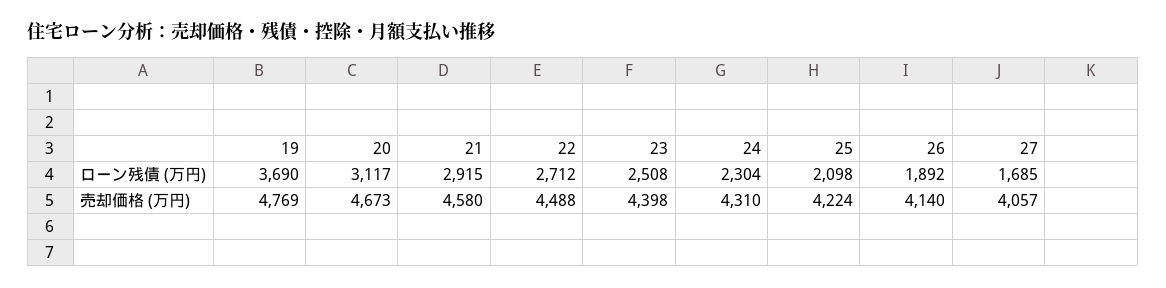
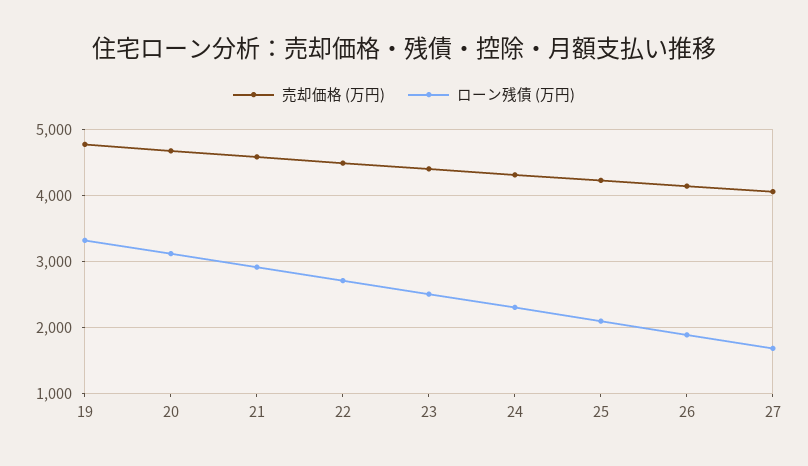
ローン残債 (万円), 19: 3690 -> 3300

